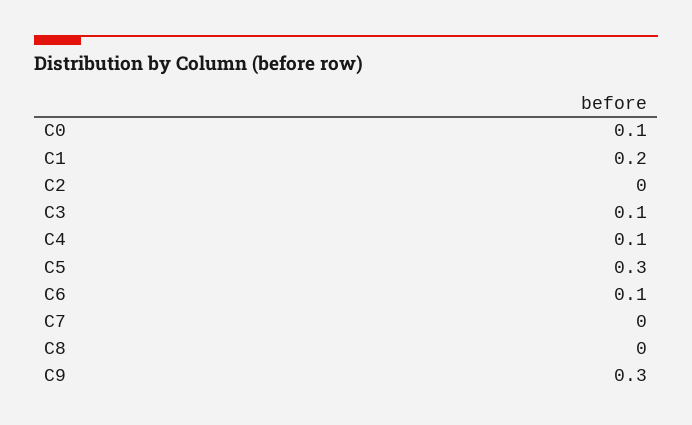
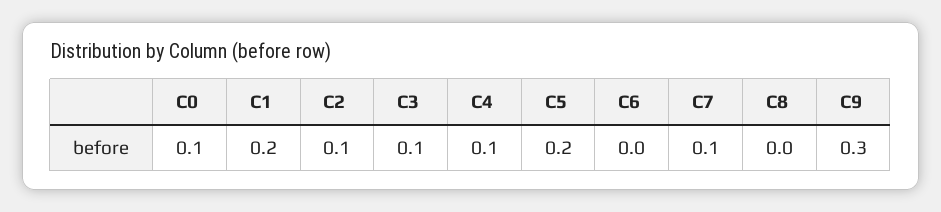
C2: 0 -> 0.1
C5: 0.3 -> 0.2
C6: 0.1 -> 0
C7: 0 -> 0.1

